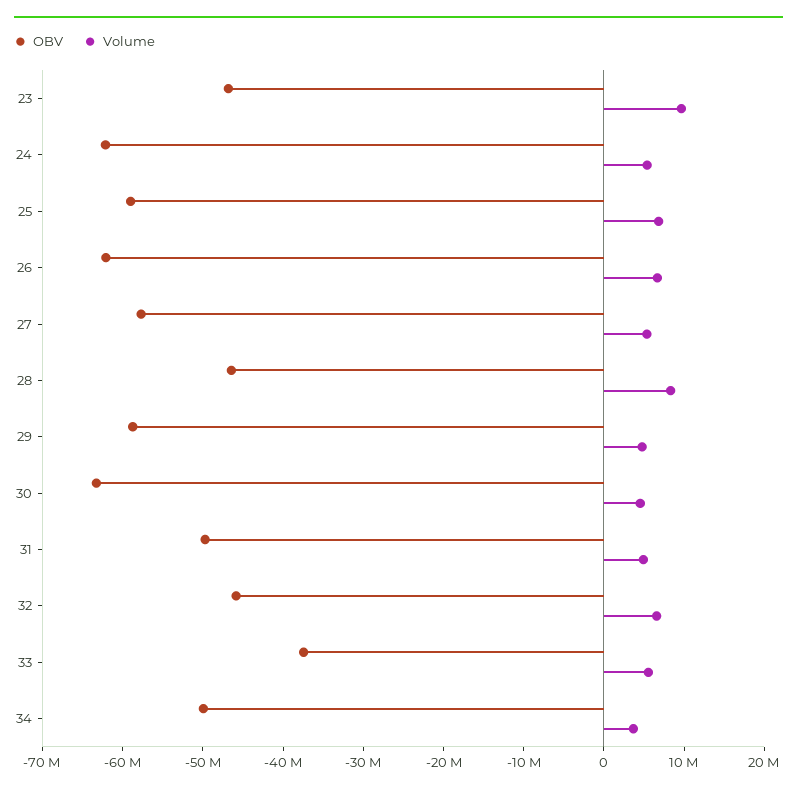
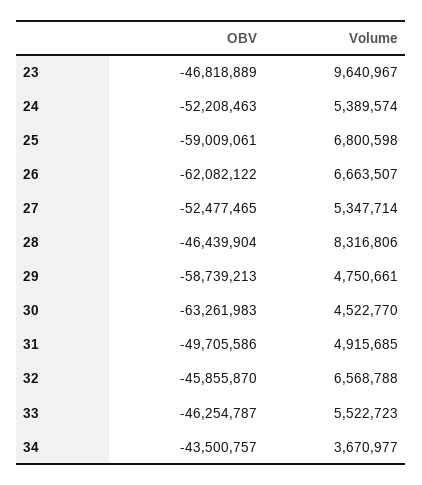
OBV, 24: -62000000 -> -52208463
OBV, 27: -58000000 -> -52477465
OBV, 33: -38000000 -> -46254787
OBV, 34: -50000000 -> -43500757

